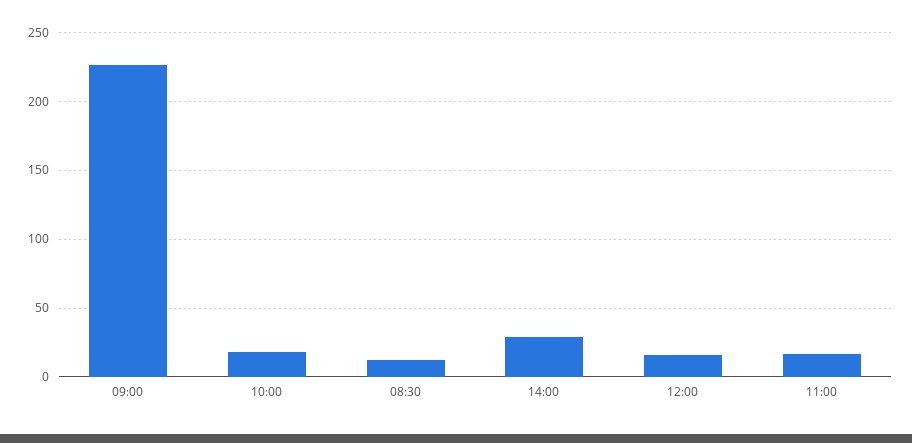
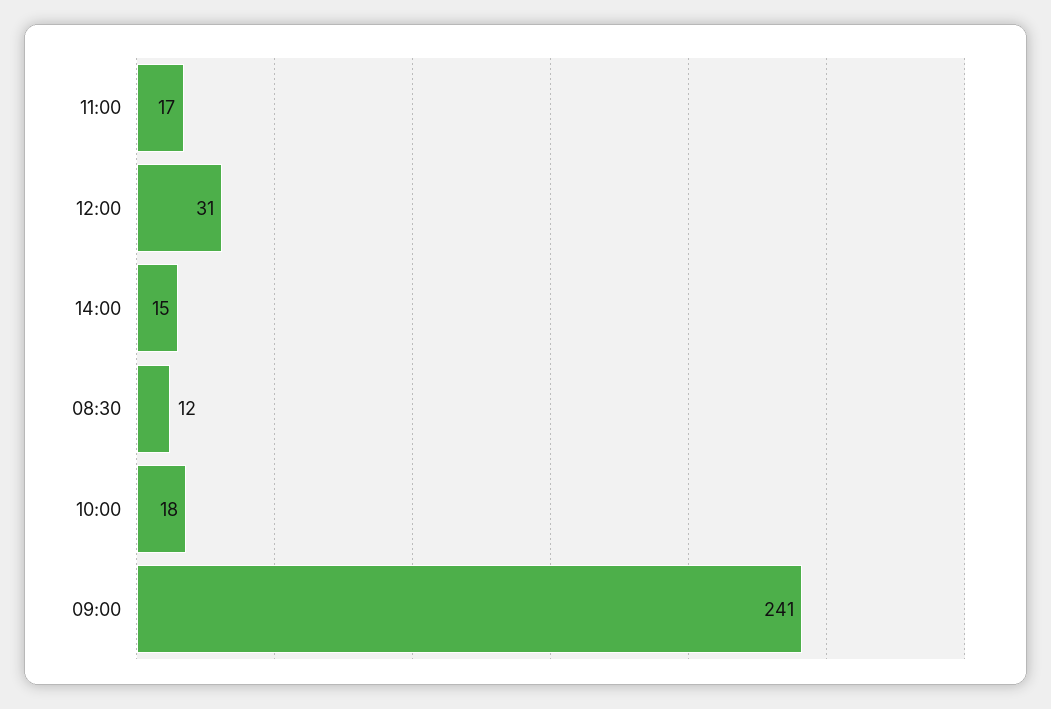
09:00: 225 -> 241
14:00: 30 -> 15
12:00: 15 -> 31

